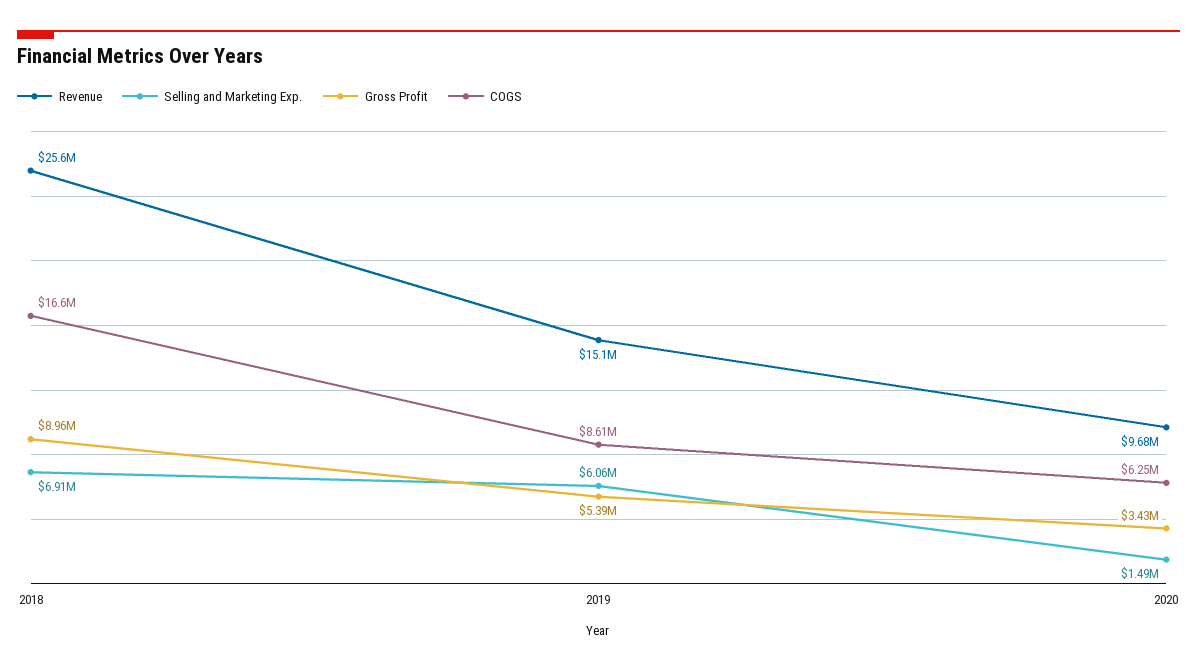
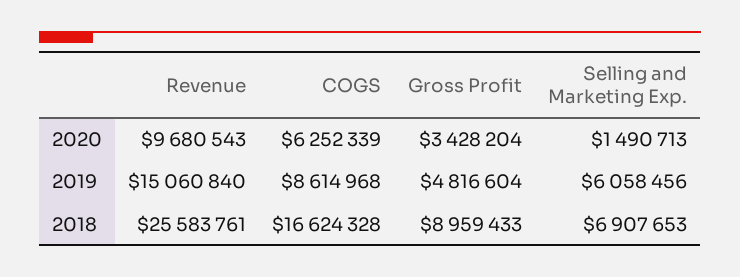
Gross Profit, 2019: 5390000 -> 4816604

